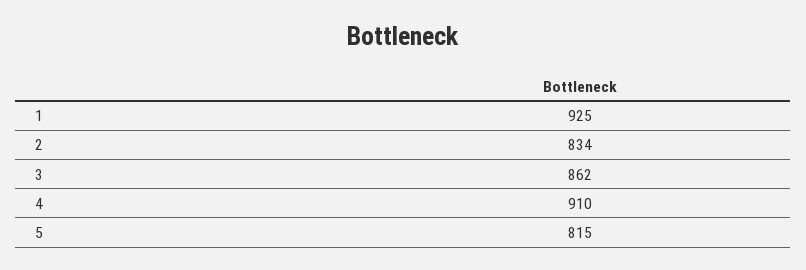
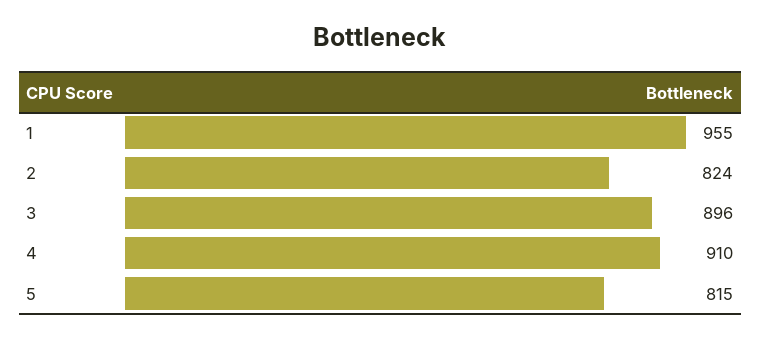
1: 925 -> 955
2: 834 -> 824
3: 862 -> 896

